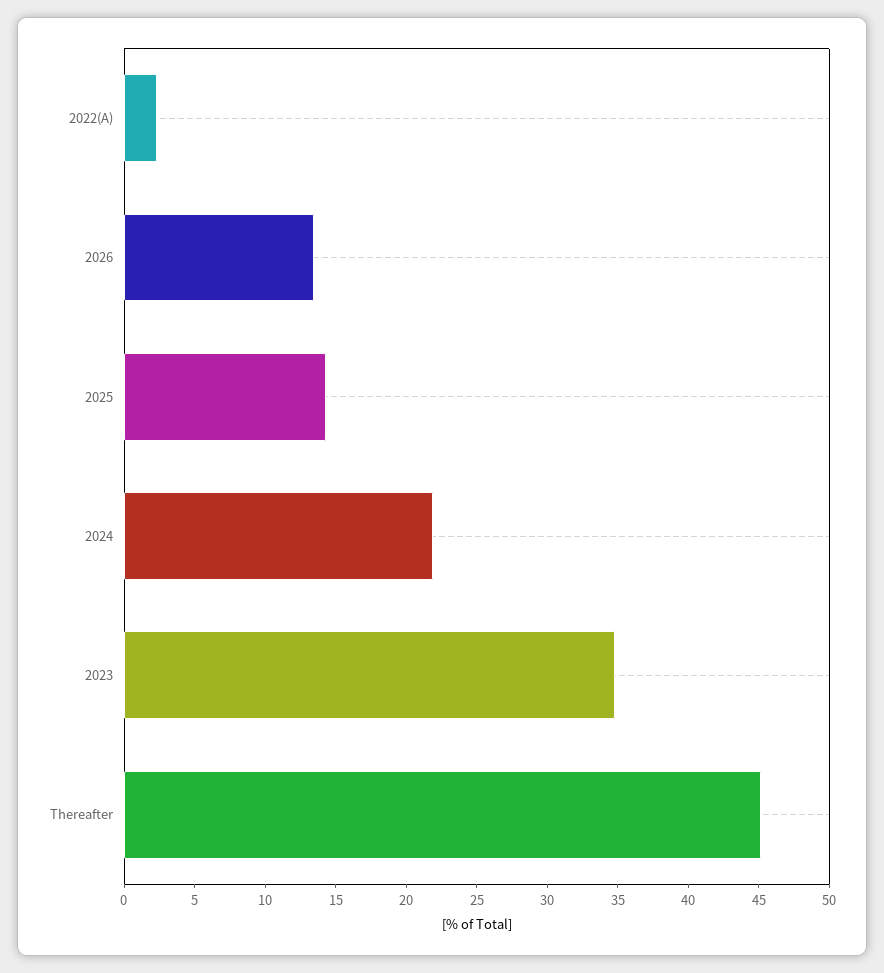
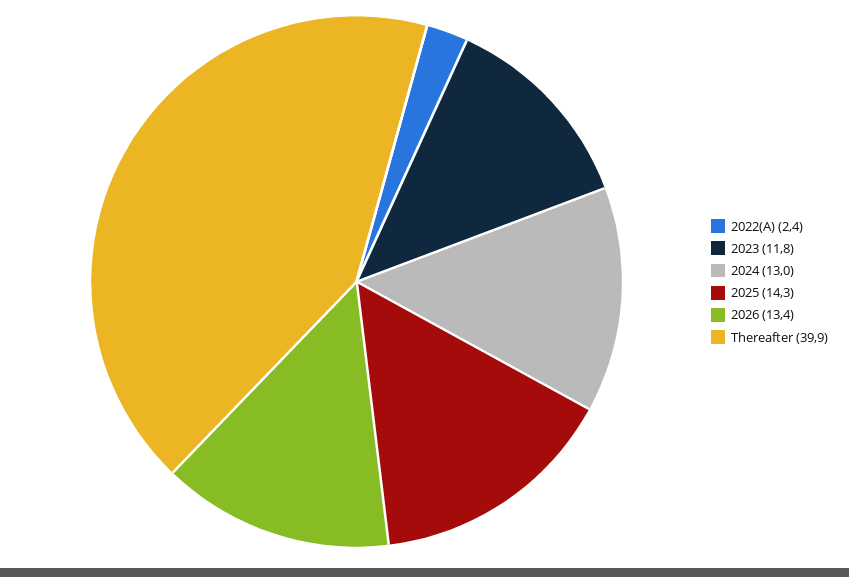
2024: 22 -> 13
2023: 35 -> 11.8
Thereafter: 45 -> 39.9

